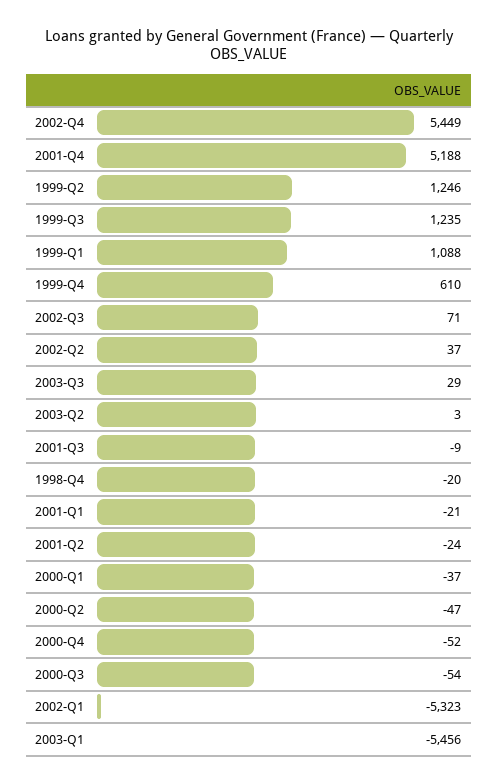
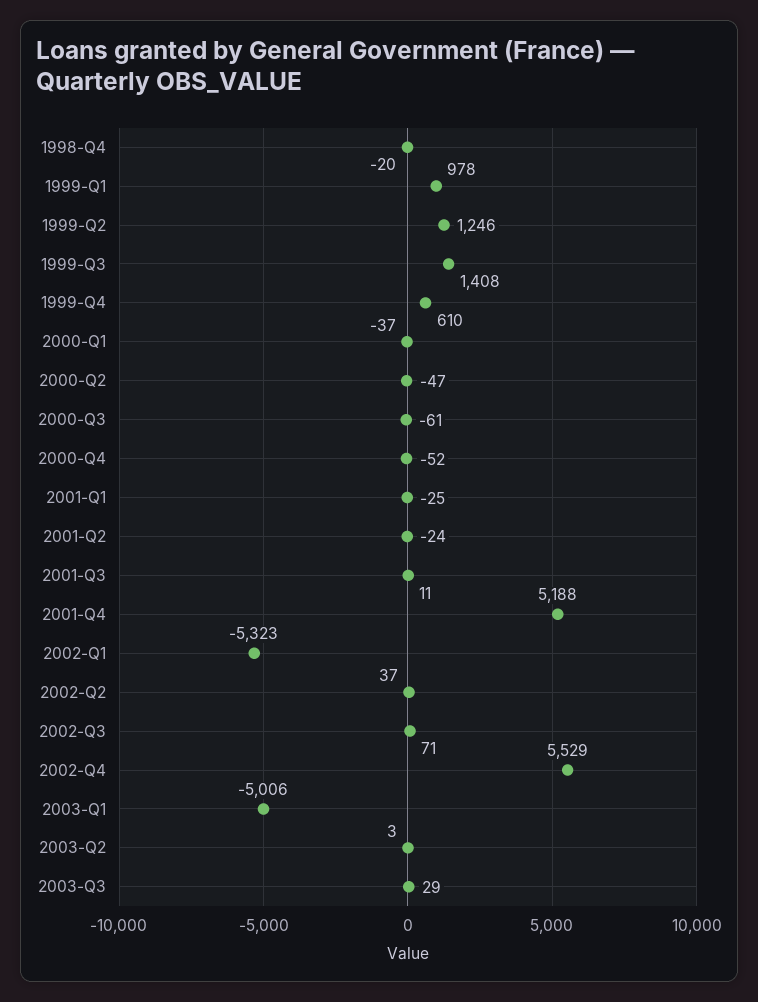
2002-Q4: 5449 -> 5529
1999-Q3: 1235 -> 1408
1999-Q1: 1088 -> 978
2001-Q3: -9 -> 11
2001-Q1: -21 -> -25
2000-Q3: -54 -> -61
2003-Q1: -5456 -> -5006

